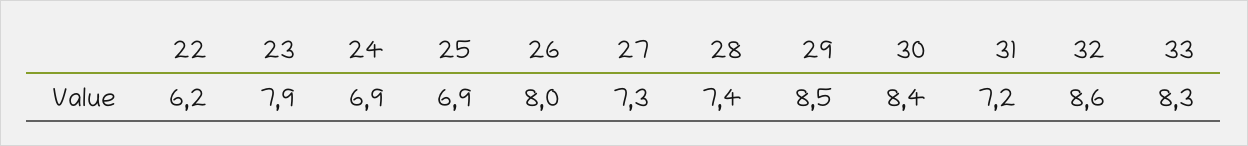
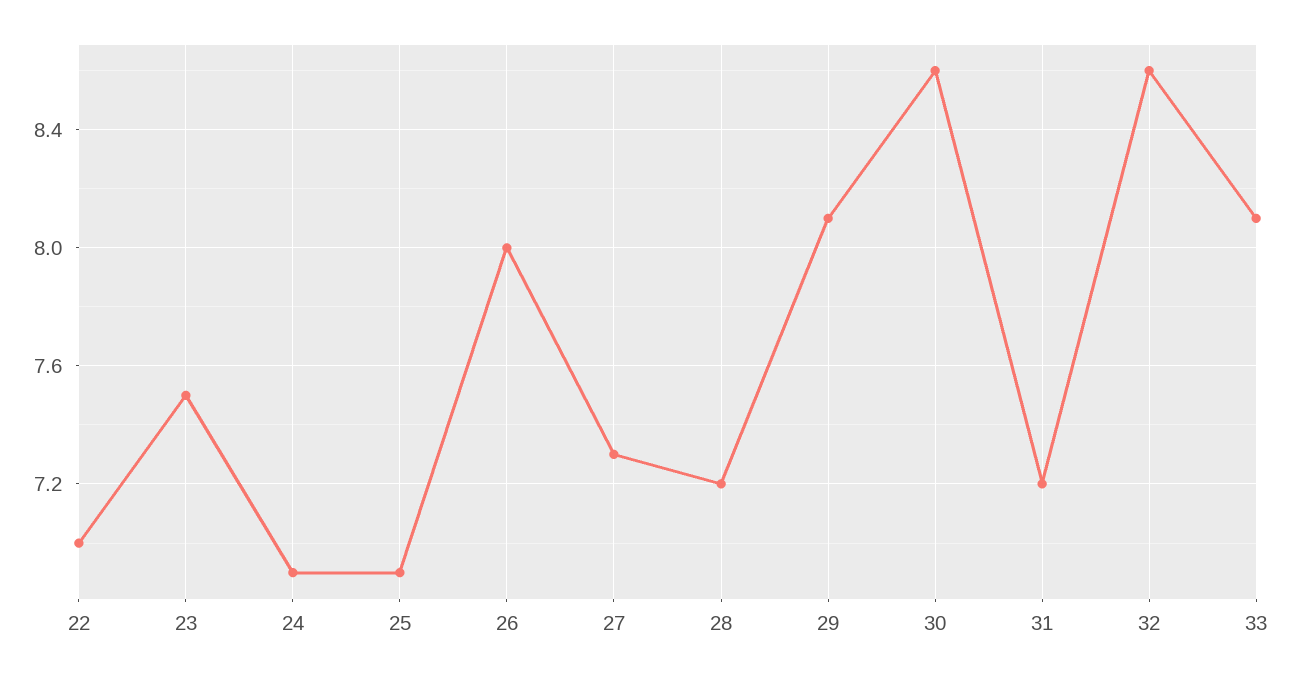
22: 6.2 -> 7
23: 7.9 -> 7.5
28: 7.4 -> 7.2
29: 8.5 -> 8.1
30: 8.4 -> 8.6
33: 8.3 -> 8.1

